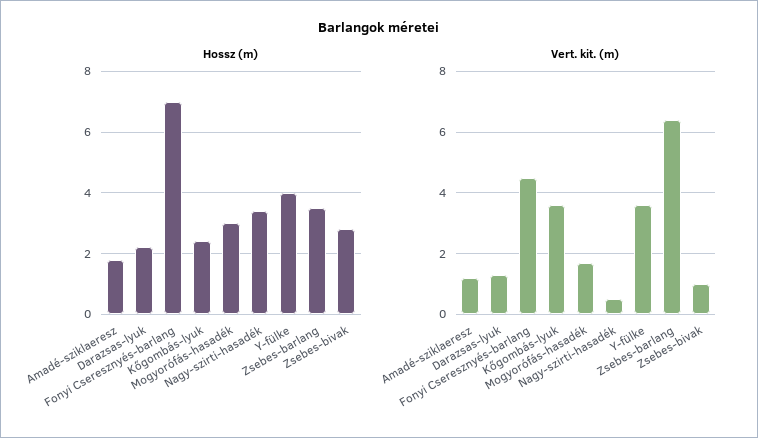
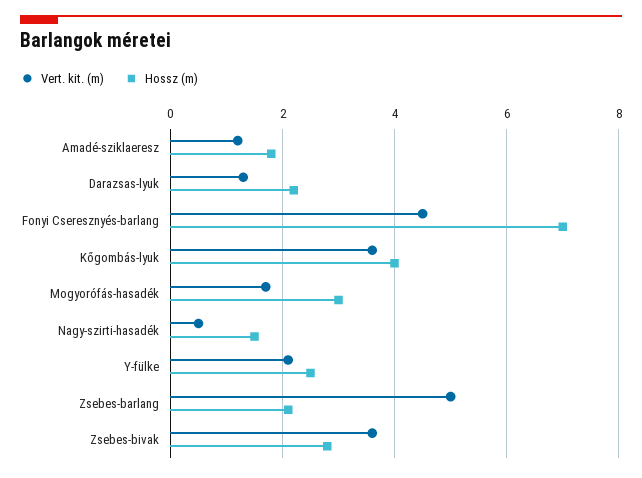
Hossz (m), Kőgombás-lyuk: 2.5 -> 4
Hossz (m), Nagy-szirti-hasadék: 3.5 -> 1.5
Hossz (m), Y-fülke: 4 -> 2.5
Hossz (m), Zsebes-barlang: 3.5 -> 2
Vert. kit. (m), Y-fülke: 3.5 -> 2
Vert. kit. (m), Zsebes-barlang: 6.5 -> 5
Vert. kit. (m), Zsebes-bivak: 1 -> 3.5

